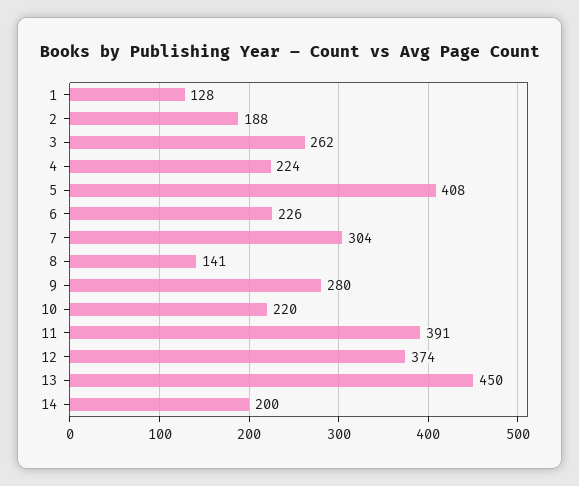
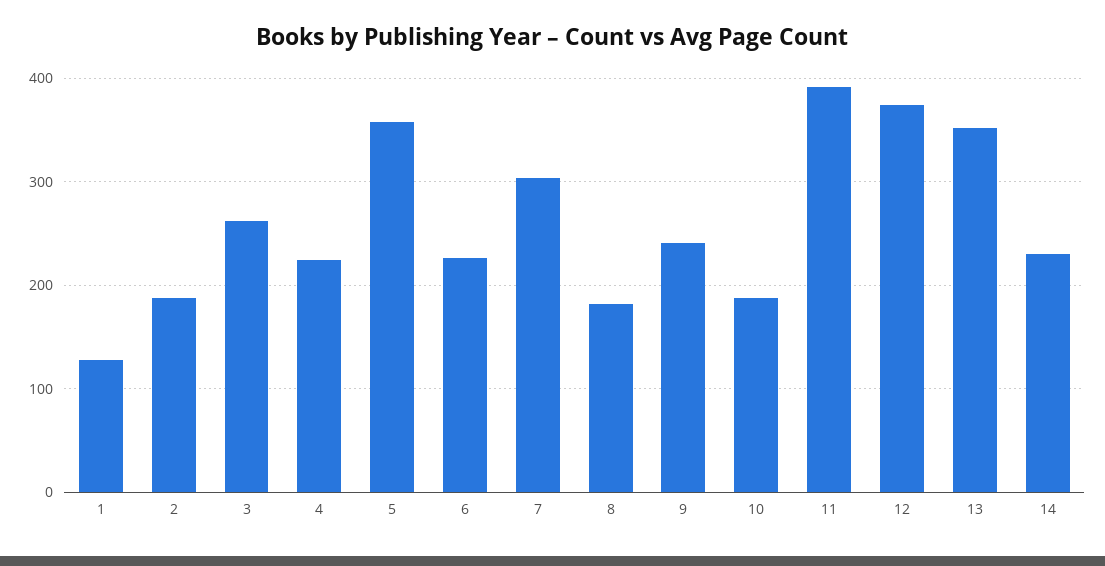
5: 408 -> 360
8: 141 -> 180
9: 280 -> 240
10: 220 -> 190
13: 450 -> 350
14: 200 -> 230

